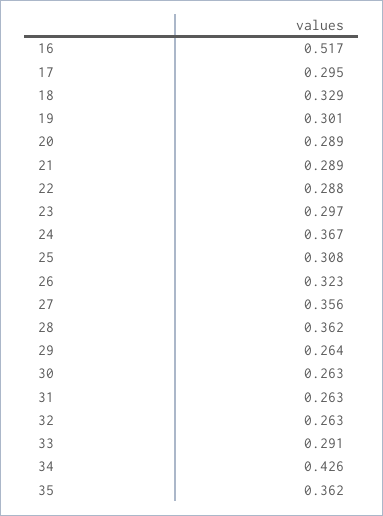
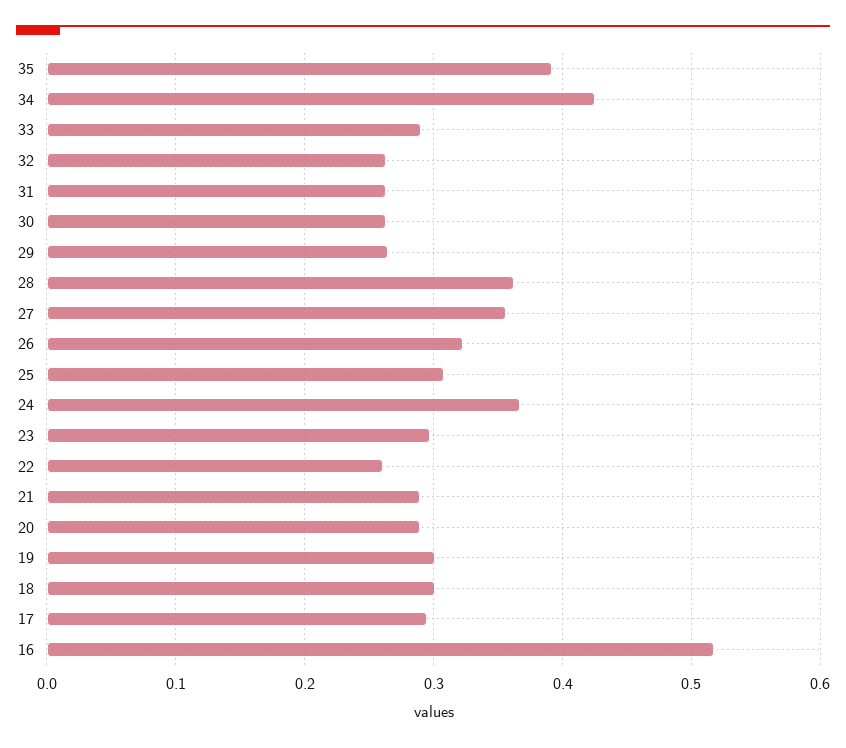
18: 0.329 -> 0.3
22: 0.288 -> 0.26
35: 0.362 -> 0.39

